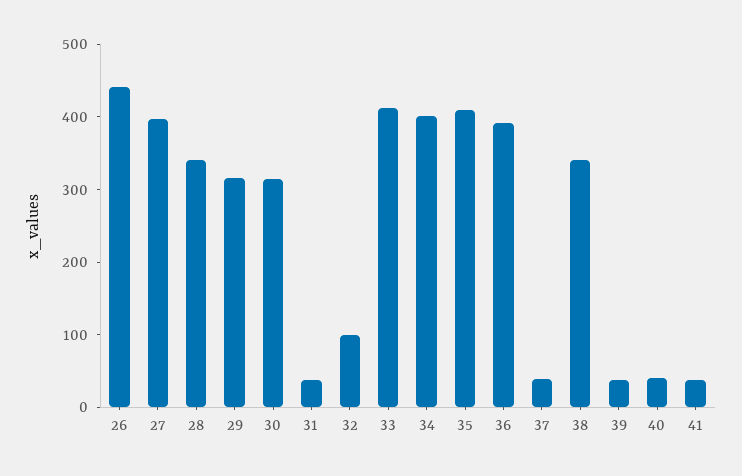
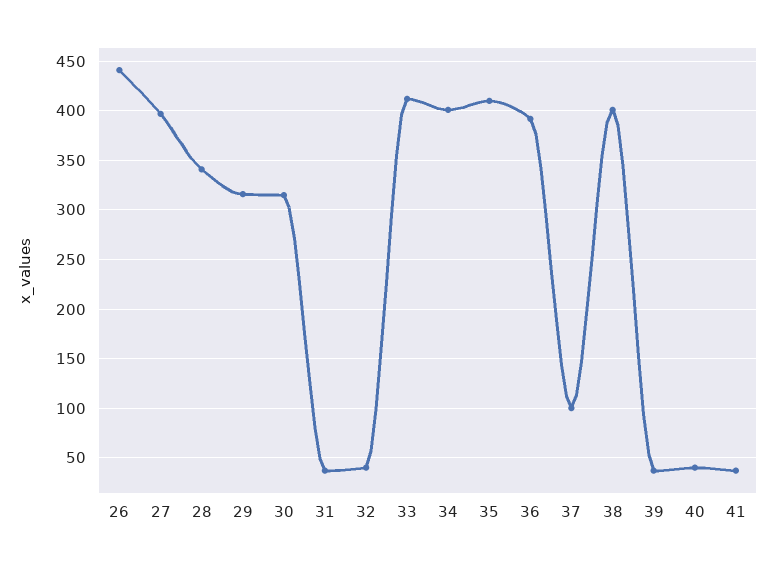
32: 100 -> 40
37: 40 -> 100
38: 340 -> 400

